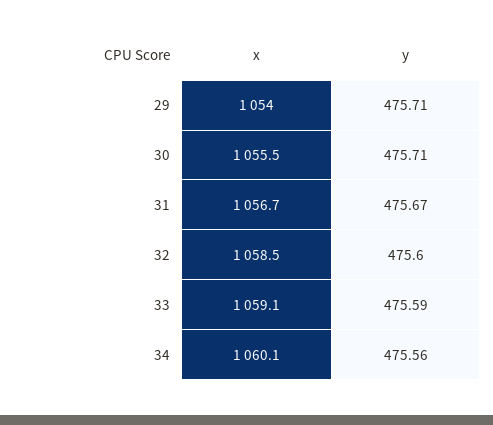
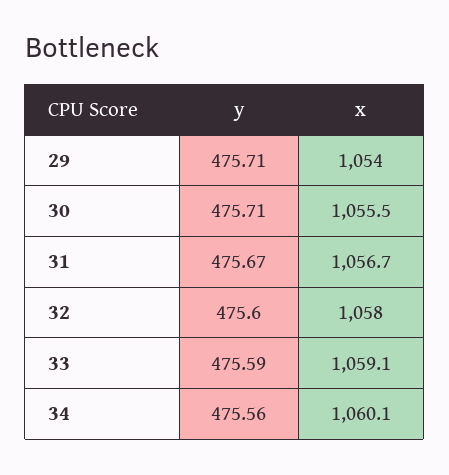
x, 32: 1058.5 -> 1058

